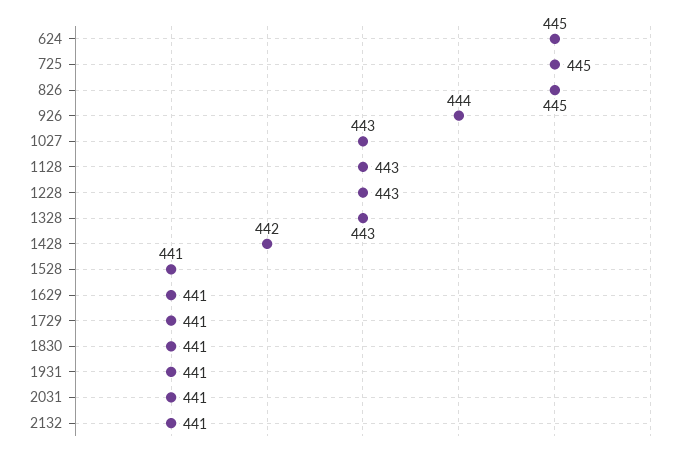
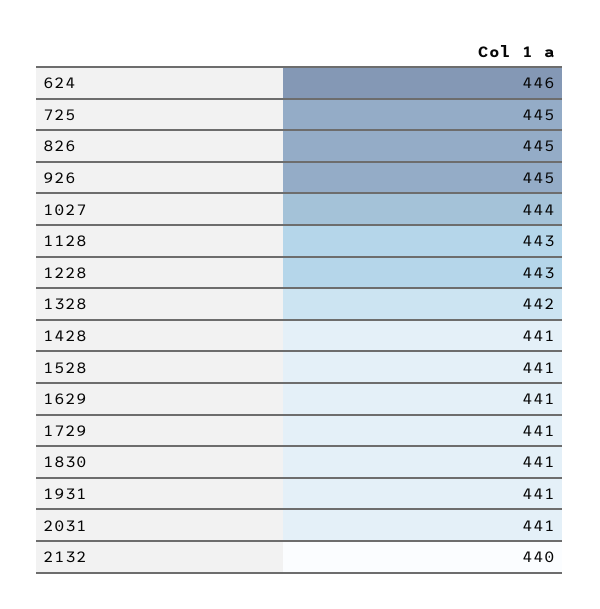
624: 445 -> 446
926: 444 -> 445
1027: 443 -> 444
1328: 443 -> 442
1428: 442 -> 441
2132: 441 -> 440

